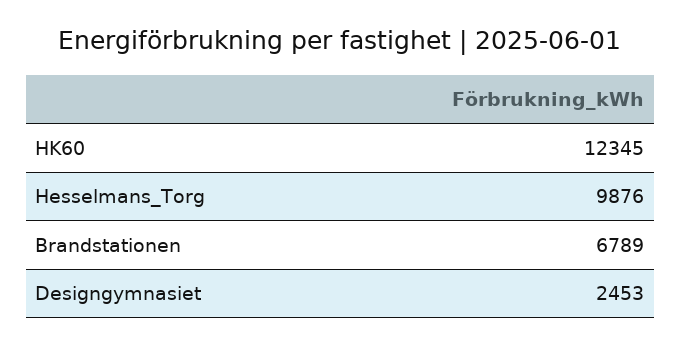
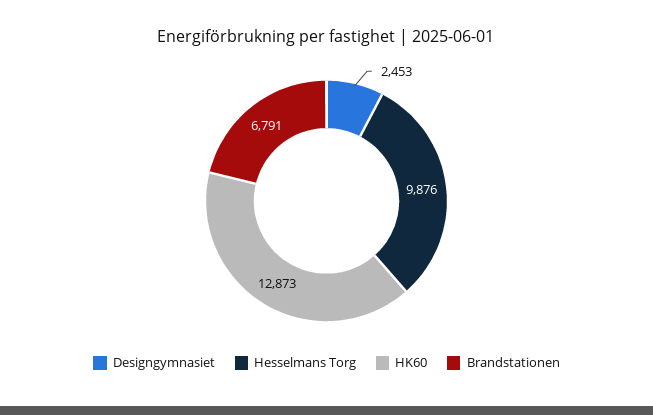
HK60: 12345 -> 12873
Brandstationen: 6789 -> 6791

